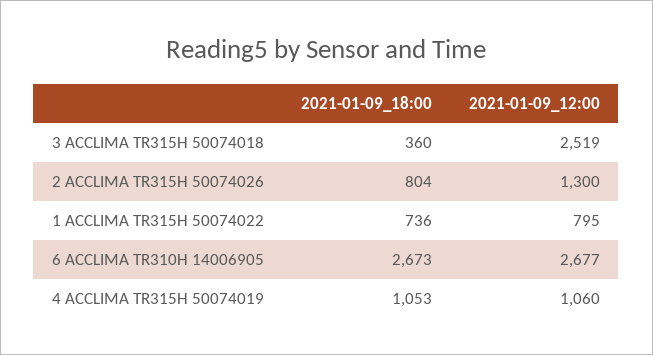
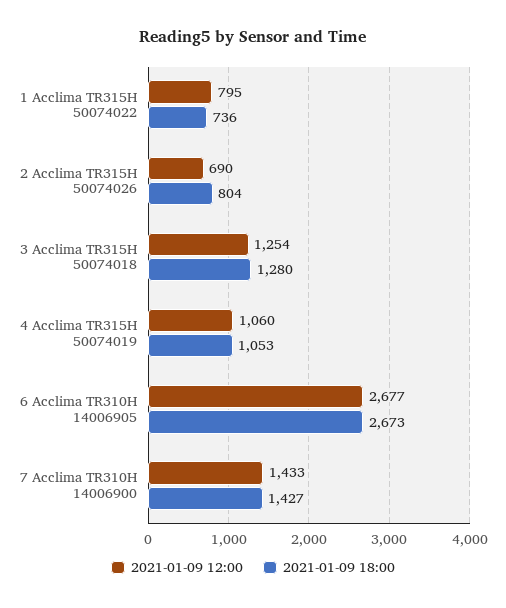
2021-01-09_18:00, 3 ACCLIMA TR315H 50074018: 360 -> 1280
2021-01-09_12:00, 3 ACCLIMA TR315H 50074018: 2519 -> 1254
2021-01-09_12:00, 2 ACCLIMA TR315H 50074026: 1300 -> 690
2021-01-09_12:00, 7 Acclima TR310H 14006900: none -> 1433
2021-01-09_18:00, 7 Acclima TR310H 14006900: none -> 1427

